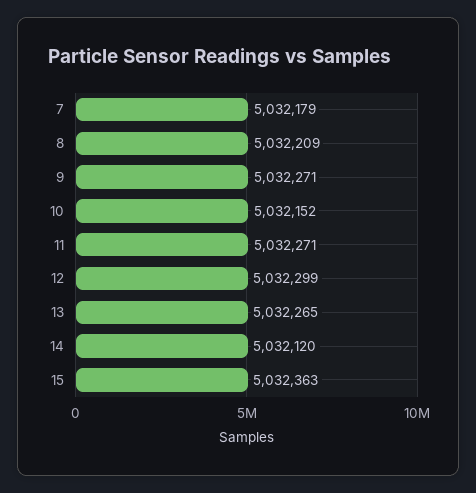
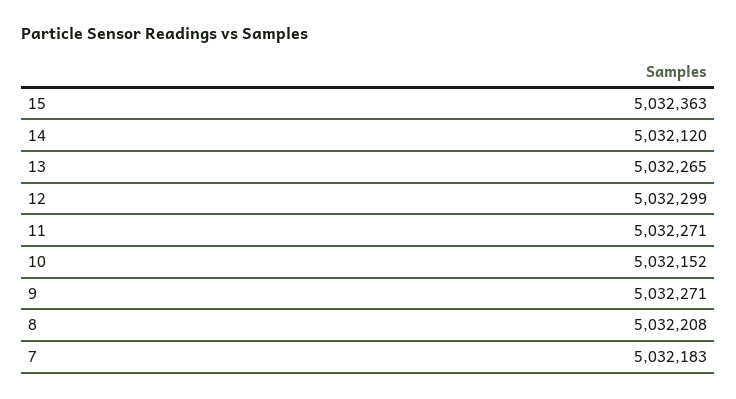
7: 5032179 -> 5032183
8: 5032209 -> 5032208

